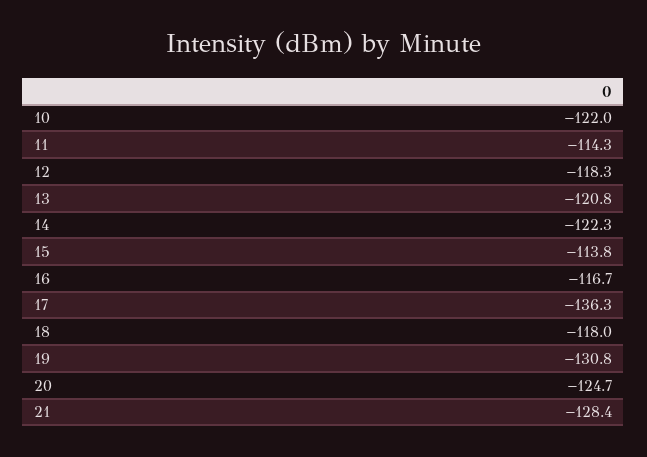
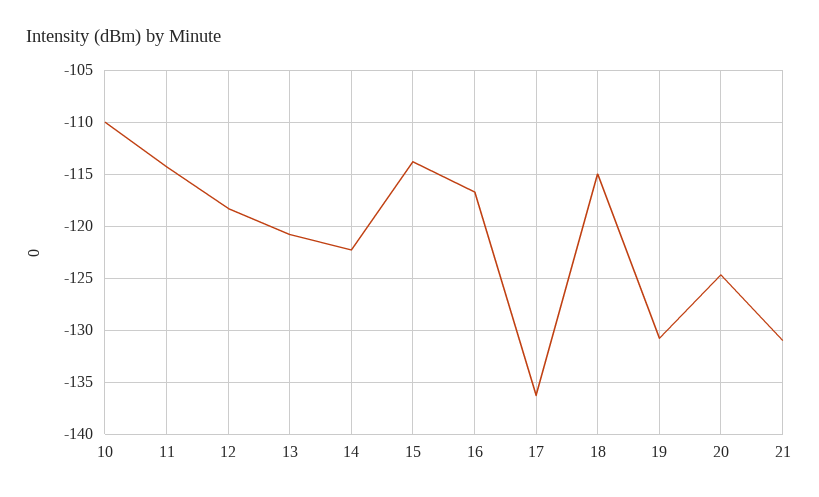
10: -122 -> -110
18: -118 -> -115
21: -128.4 -> -131

